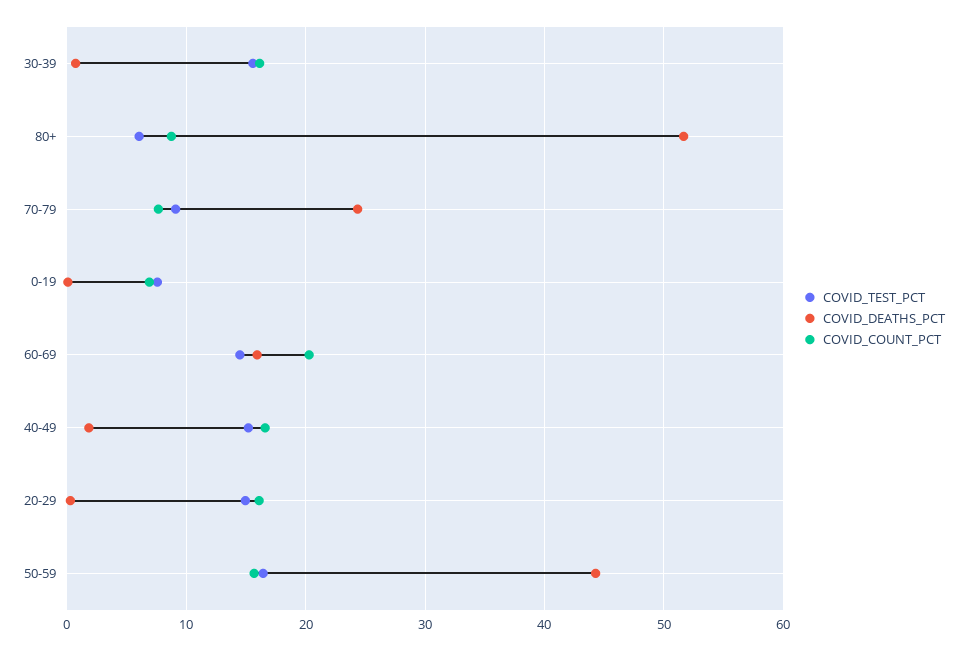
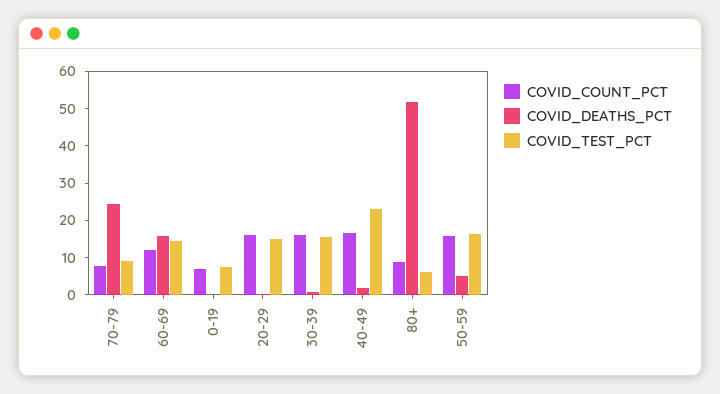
COVID_COUNT_PCT, 60-69: 20 -> 12.5
COVID_TEST_PCT, 40-49: 15 -> 22.5
COVID_DEATHS_PCT, 50-59: 44 -> 5

